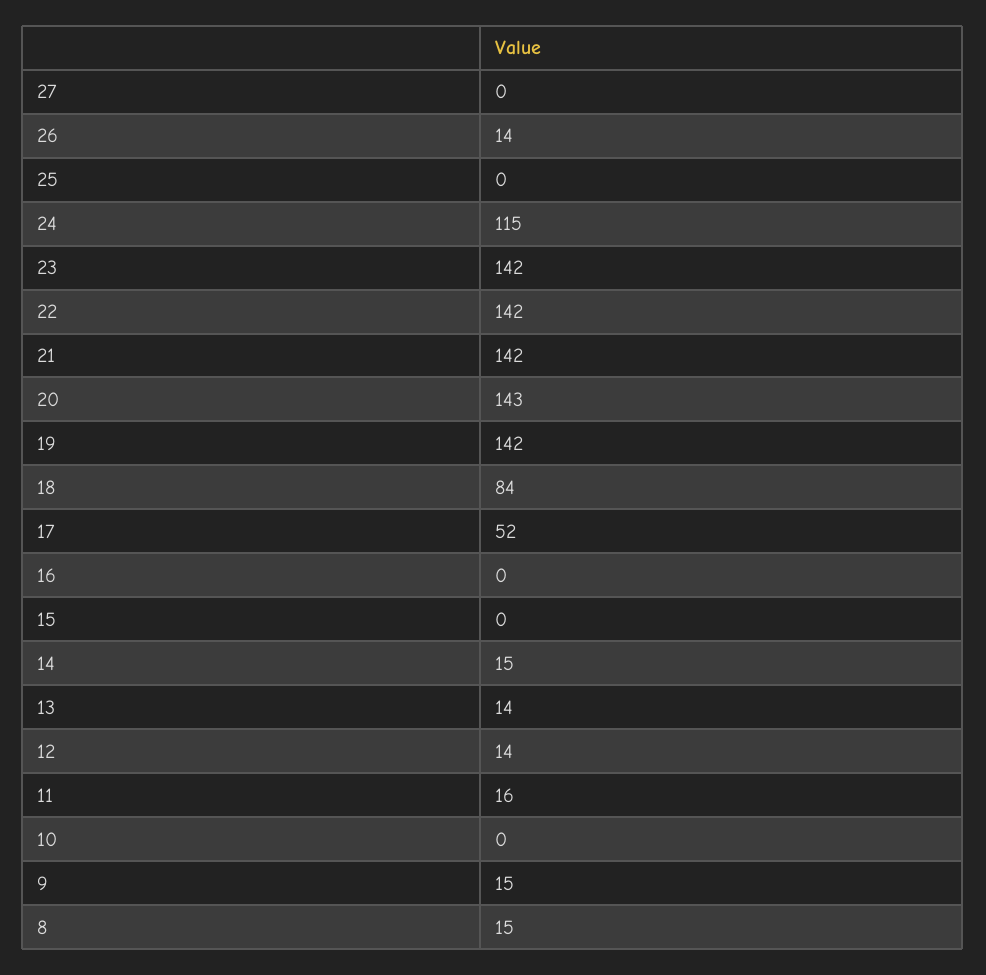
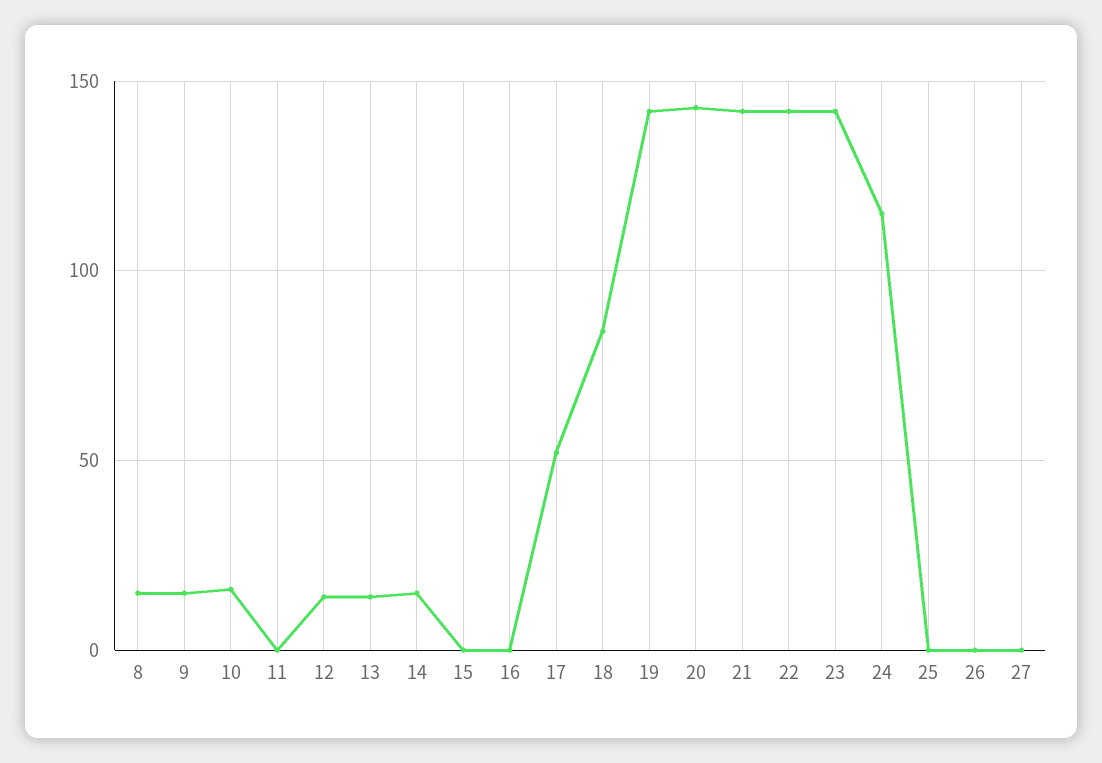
26: 14 -> 0
11: 16 -> 0
10: 0 -> 15

